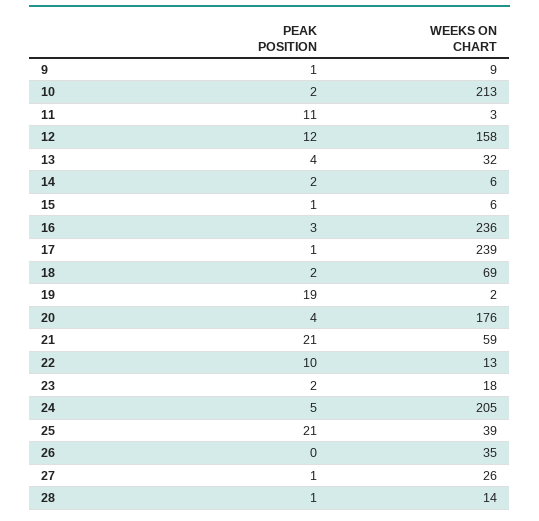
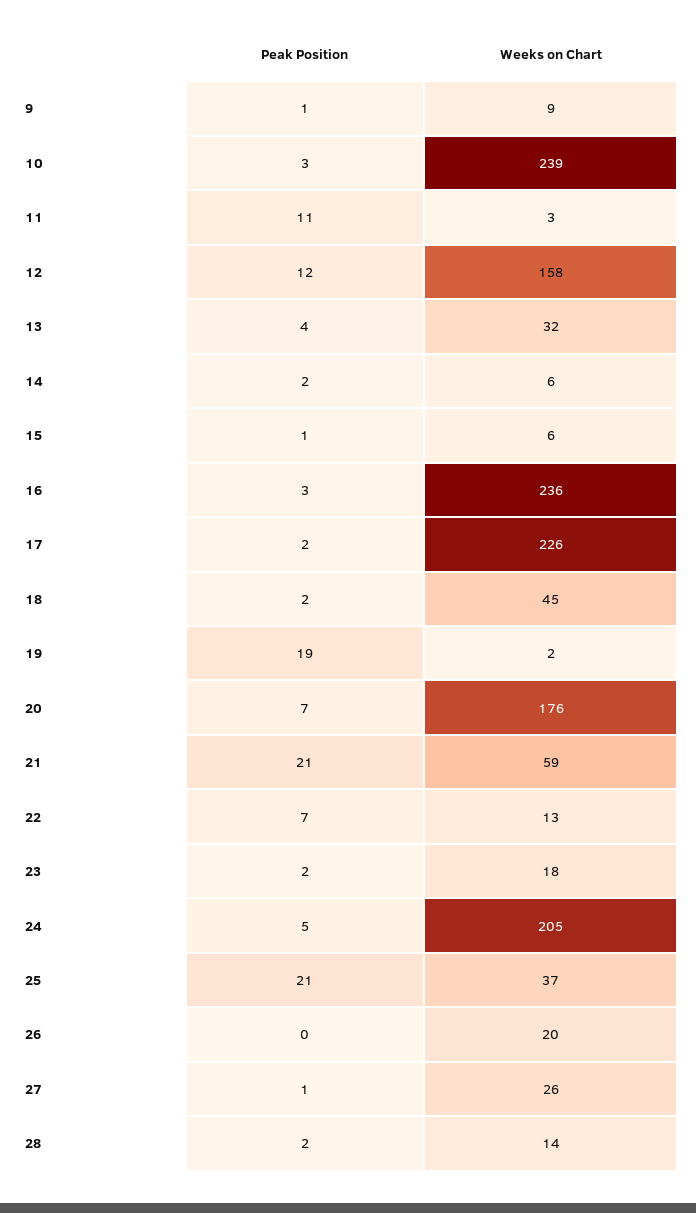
PEAK POSITION, 10: 2 -> 3
WEEKS ON CHART, 10: 213 -> 239
PEAK POSITION, 17: 1 -> 2
WEEKS ON CHART, 17: 239 -> 226
WEEKS ON CHART, 18: 69 -> 45
PEAK POSITION, 20: 4 -> 7
PEAK POSITION, 22: 10 -> 7
WEEKS ON CHART, 25: 39 -> 37
WEEKS ON CHART, 26: 35 -> 20
PEAK POSITION, 28: 1 -> 2

